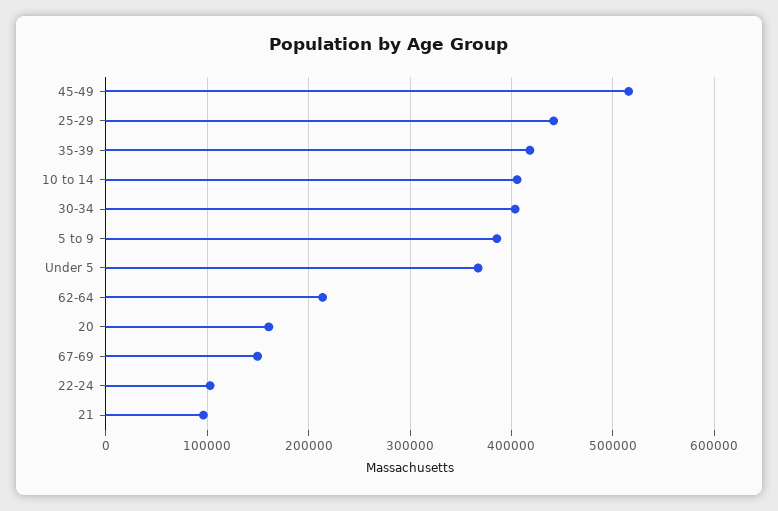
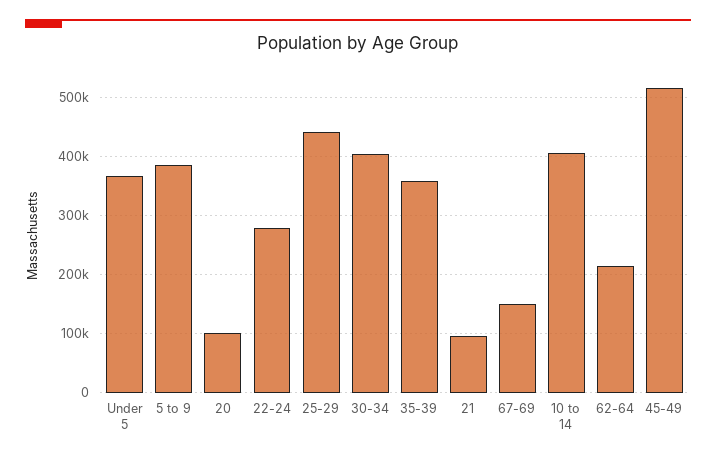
35-39: 420000 -> 360000
20: 160000 -> 100000
22-24: 100000 -> 280000

